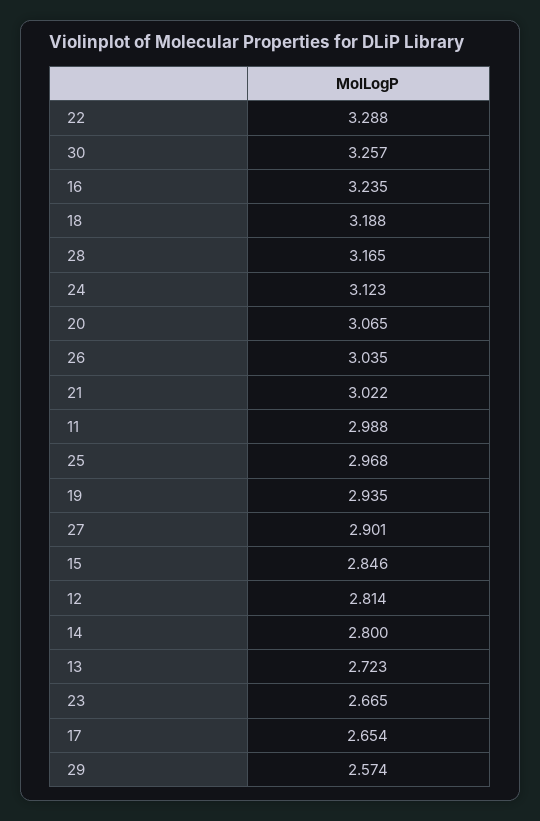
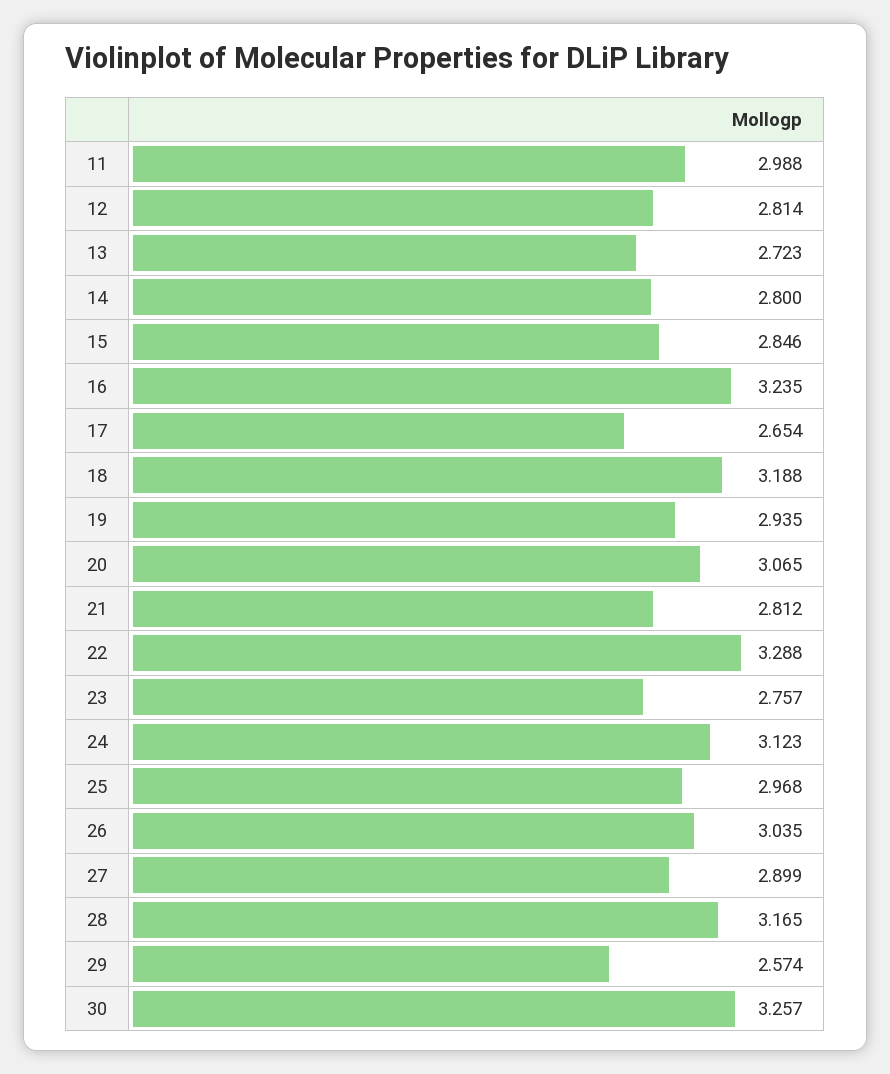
21: 3.022 -> 2.812
27: 2.901 -> 2.899
23: 2.665 -> 2.757

